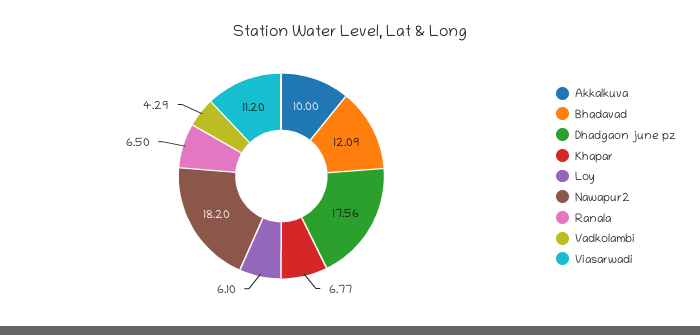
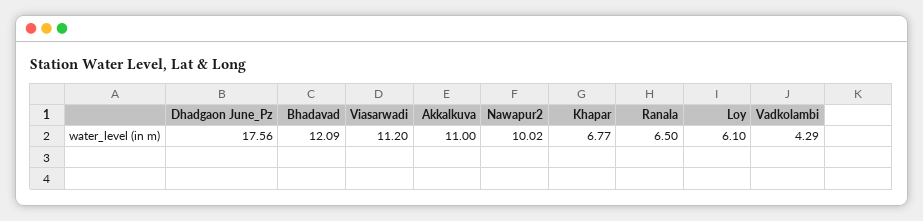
Akkalkuva: 10 -> 11
Nawapur2: 18.2 -> 10.02

